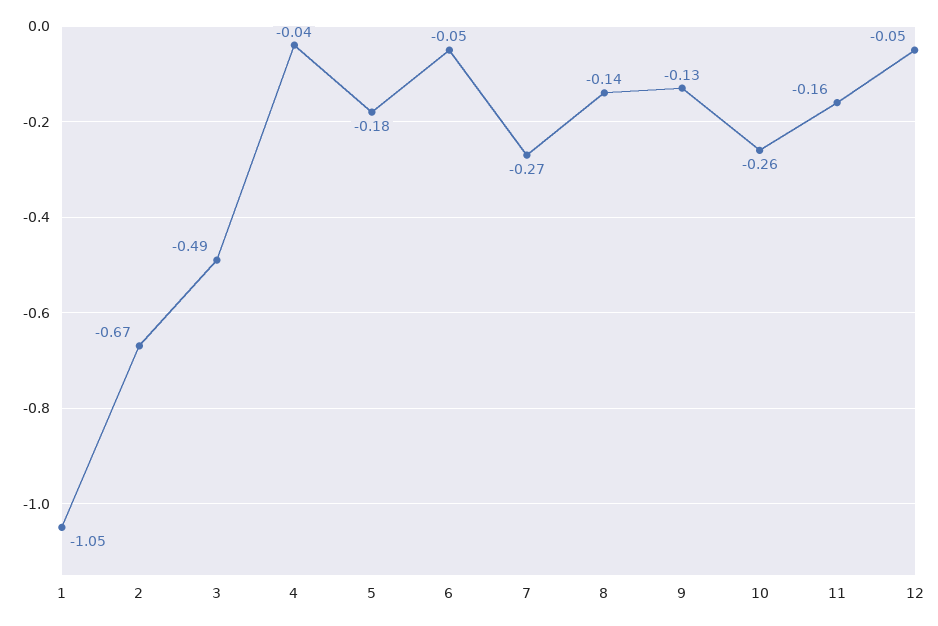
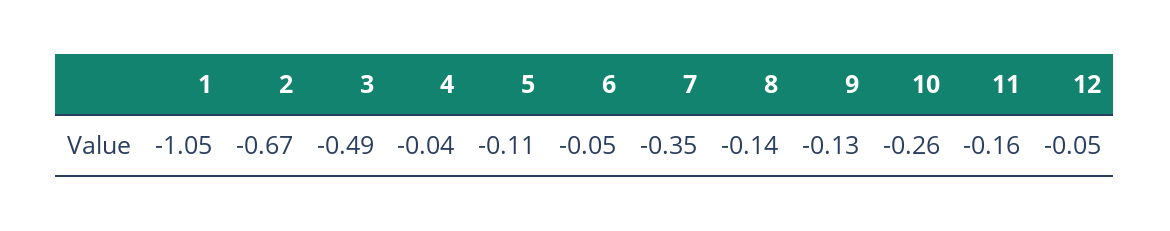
5: -0.18 -> -0.11
7: -0.27 -> -0.35

